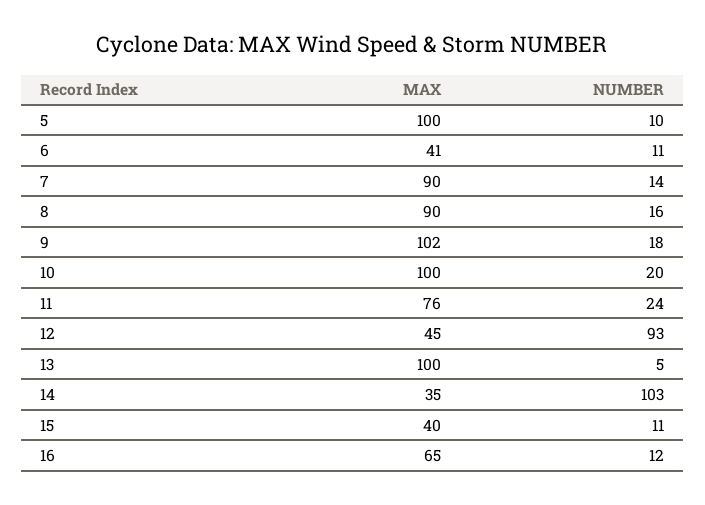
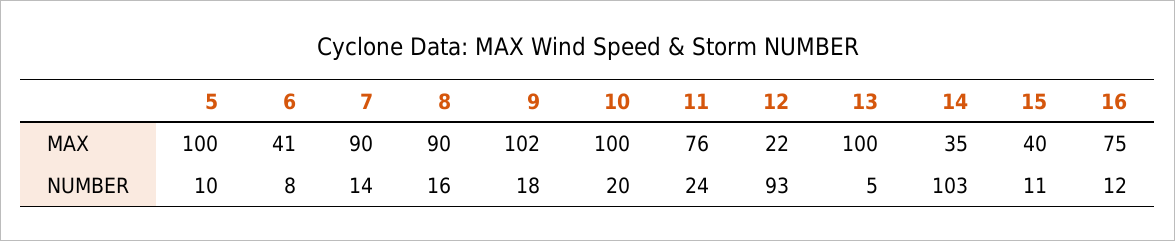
NUMBER, 6: 11 -> 8
MAX, 12: 45 -> 22
MAX, 16: 65 -> 75

